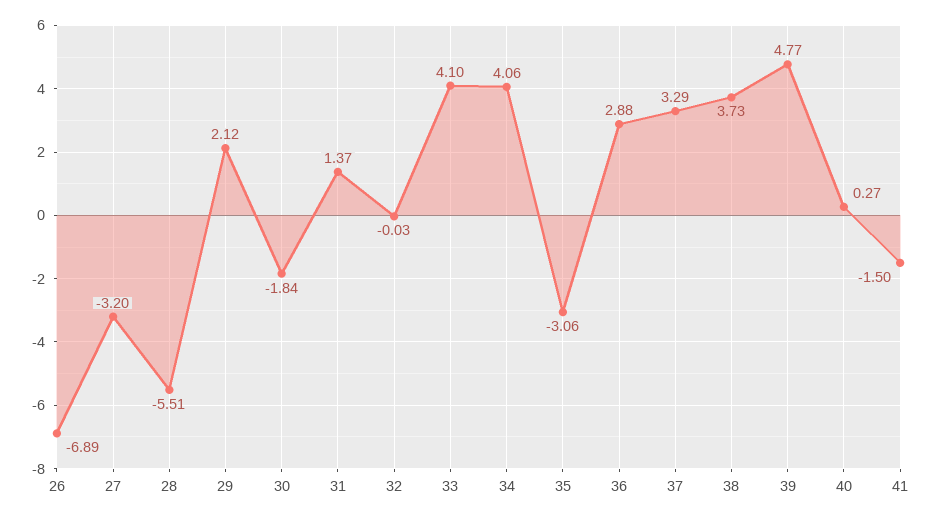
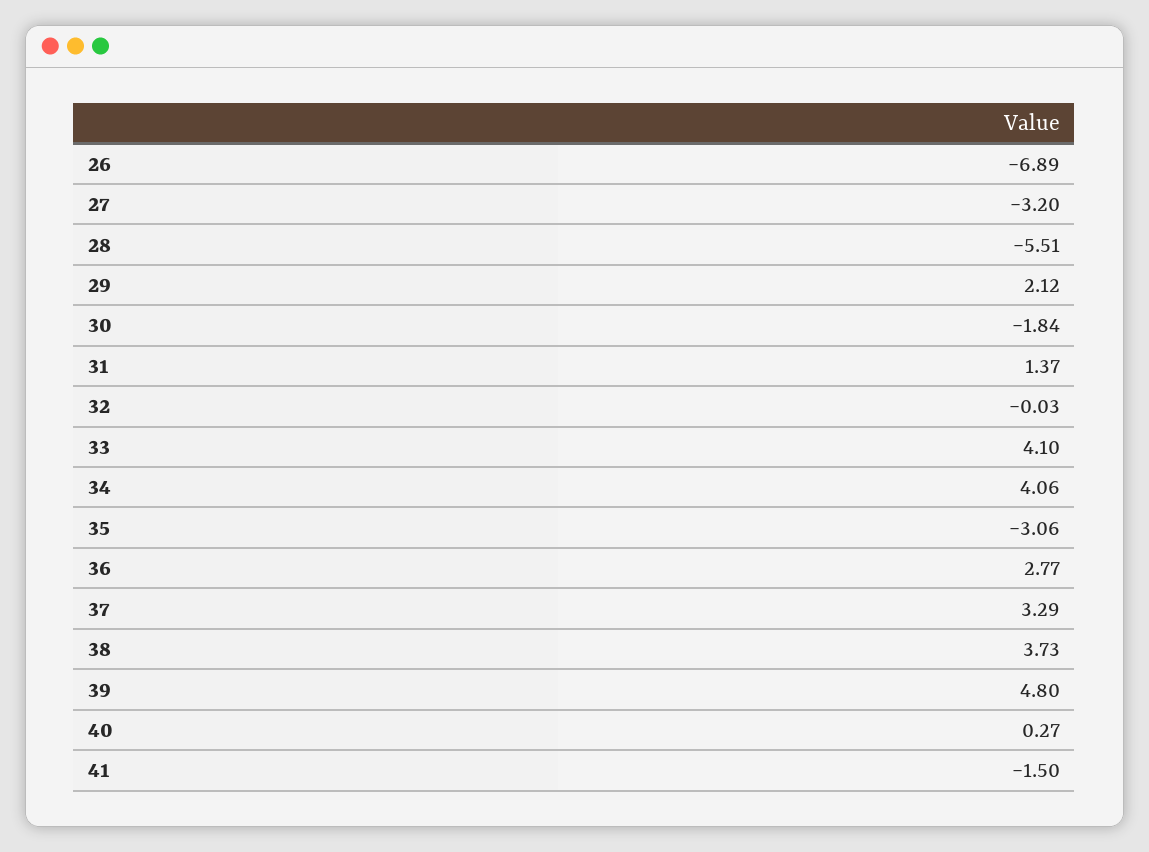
36: 2.88 -> 2.77
39: 4.77 -> 4.8

